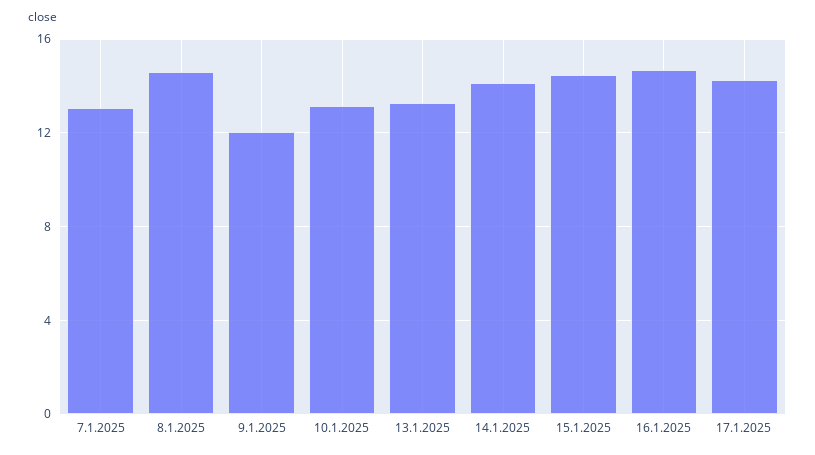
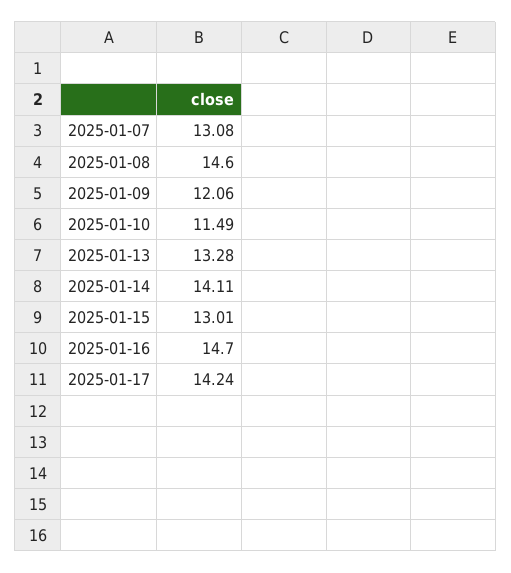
10.1.2025: 13 -> 11.49
15.1.2025: 14.5 -> 13.01

